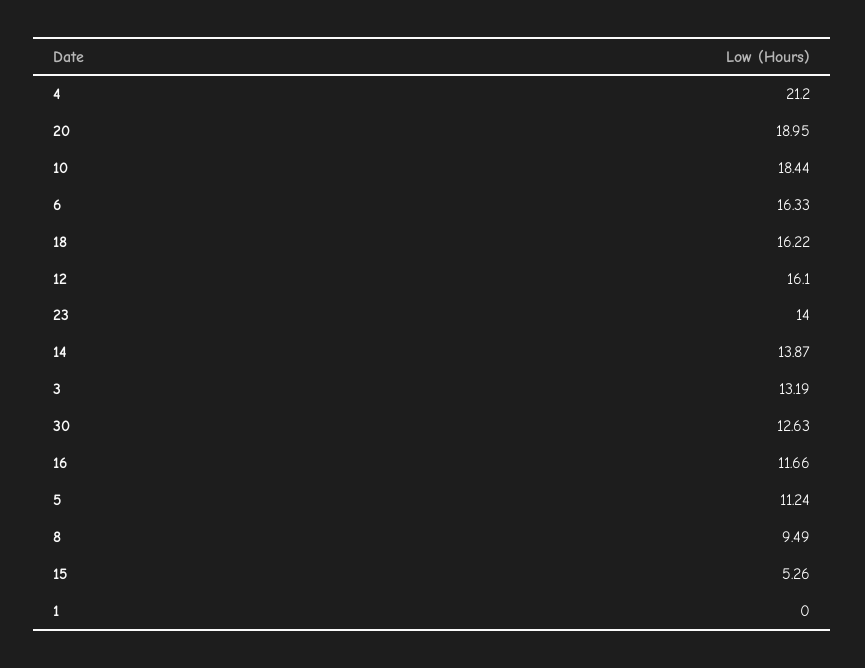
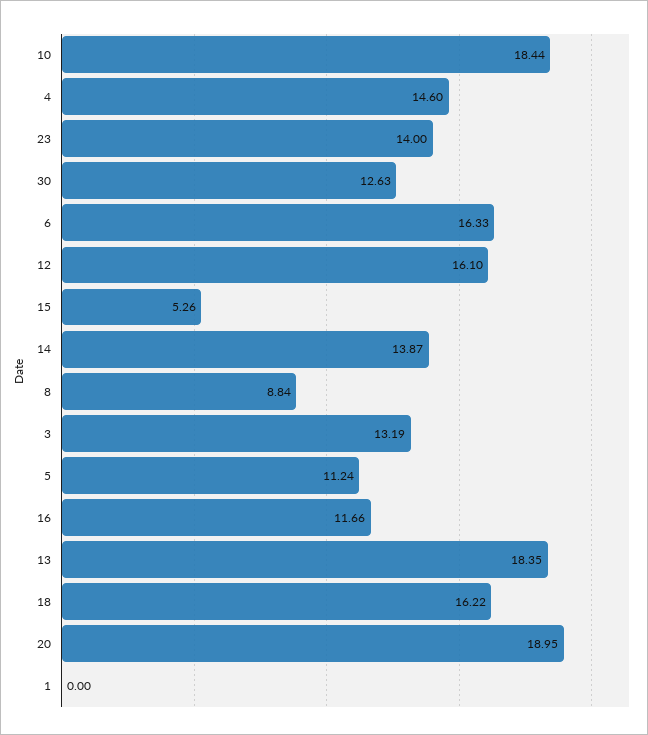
4: 21.2 -> 14.6
8: 9.49 -> 8.84
13: none -> 18.35

